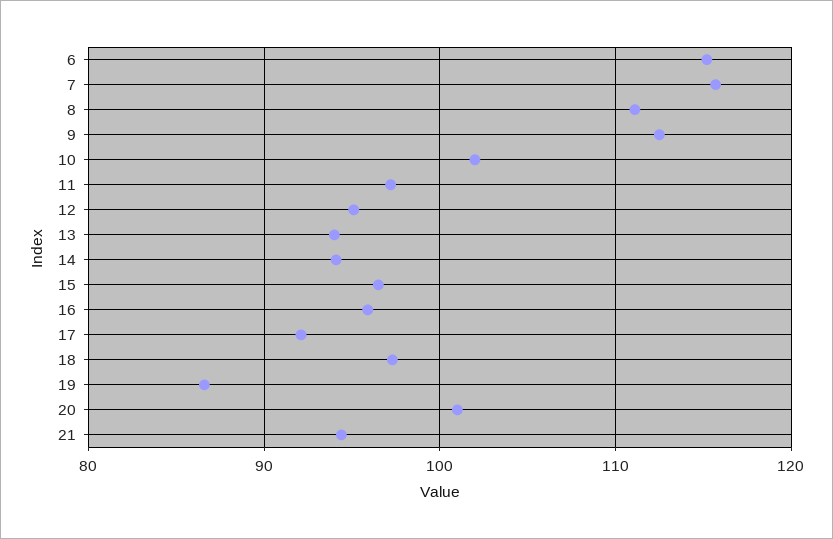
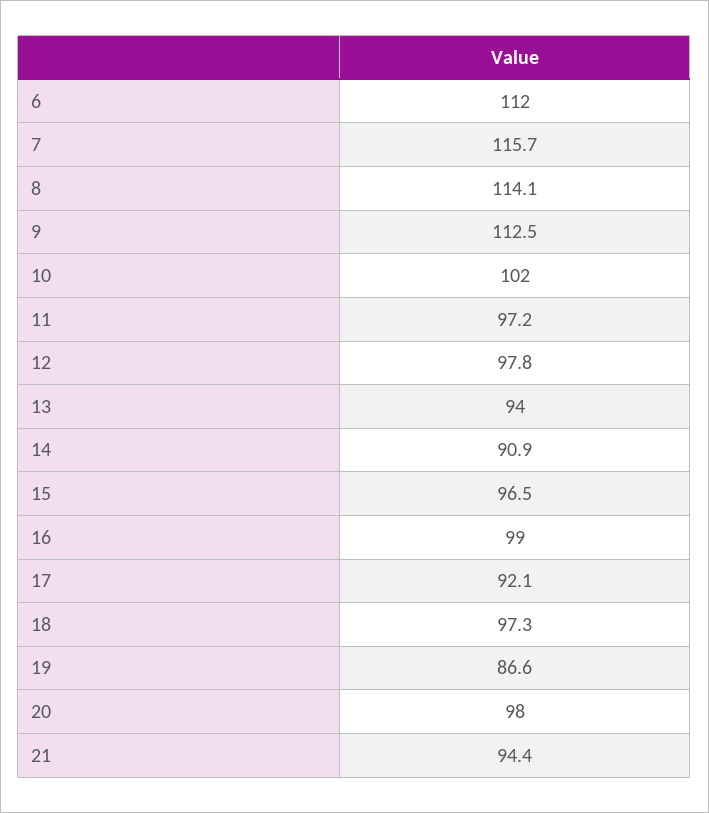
6: 115 -> 112
8: 111 -> 114.1
12: 95 -> 97.8
14: 94 -> 90.9
16: 96 -> 99
20: 101 -> 98

